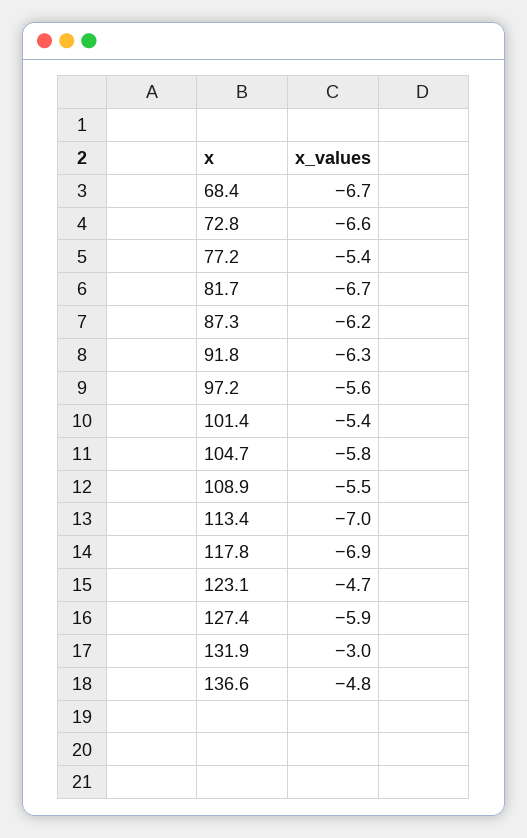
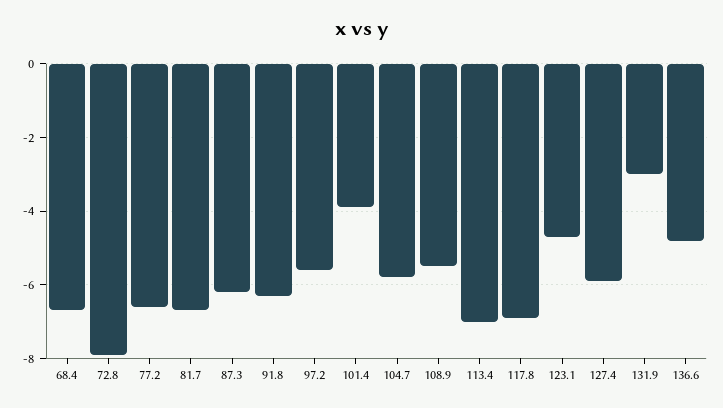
72.8: -6.6 -> -8
77.2: -5.4 -> -6.5
101.4: -5.4 -> -4

